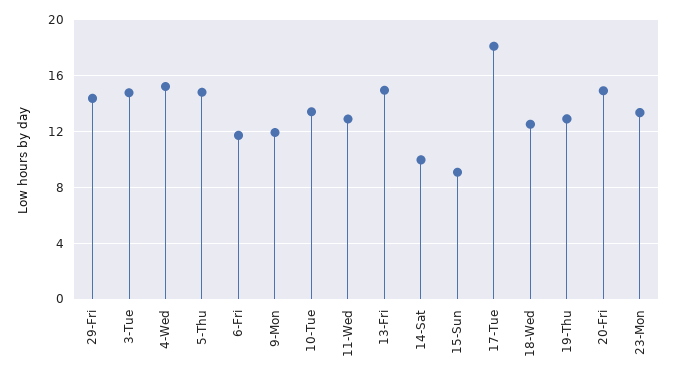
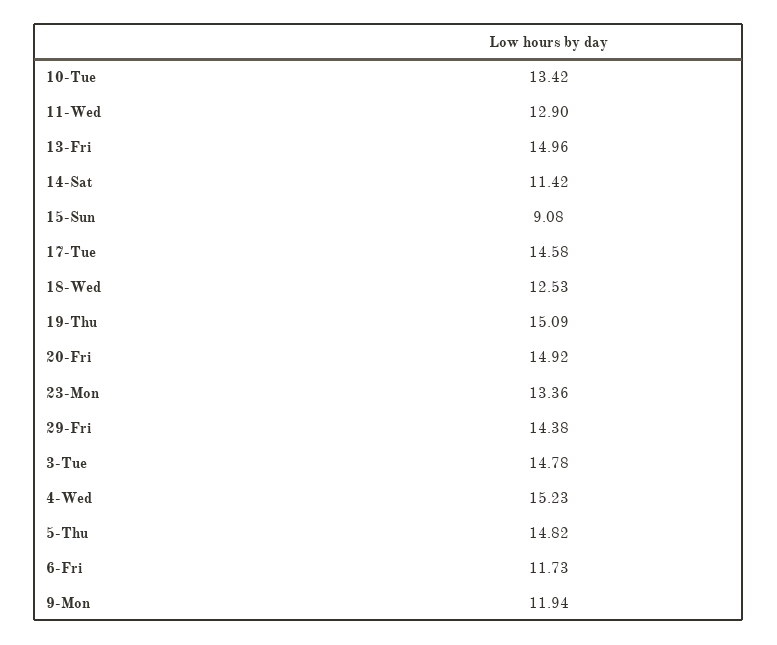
14-Sat: 10 -> 11.42
17-Tue: 18 -> 14.58
19-Thu: 13 -> 15.09

